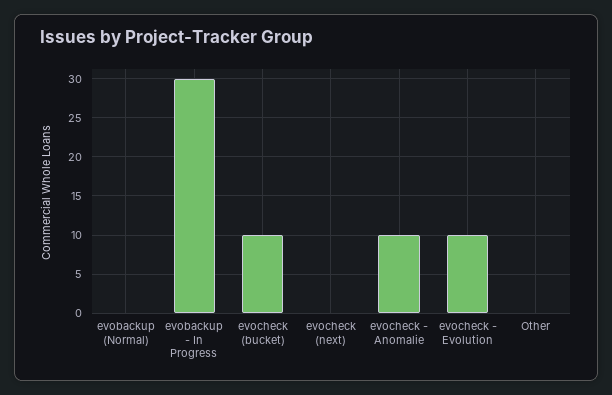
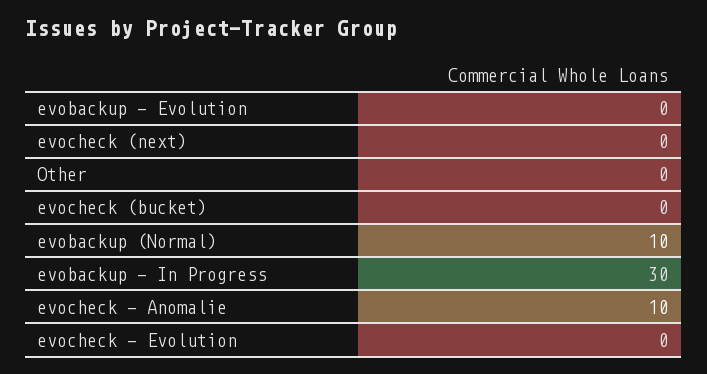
evobackup (Normal): 0 -> 10
evocheck (bucket): 10 -> 0
evocheck - Evolution: 10 -> 0
evobackup - Evolution: none -> 0

